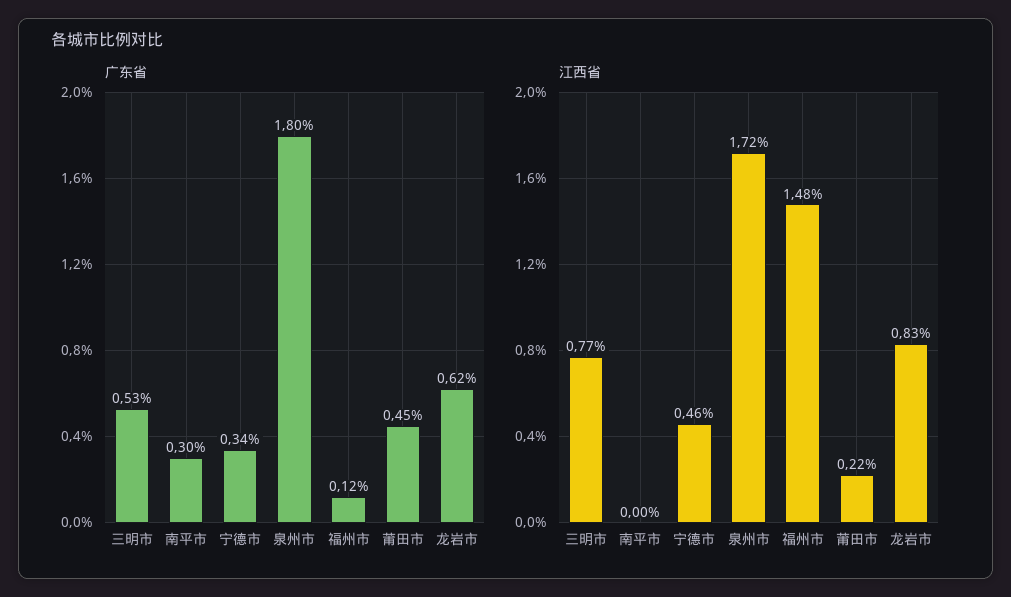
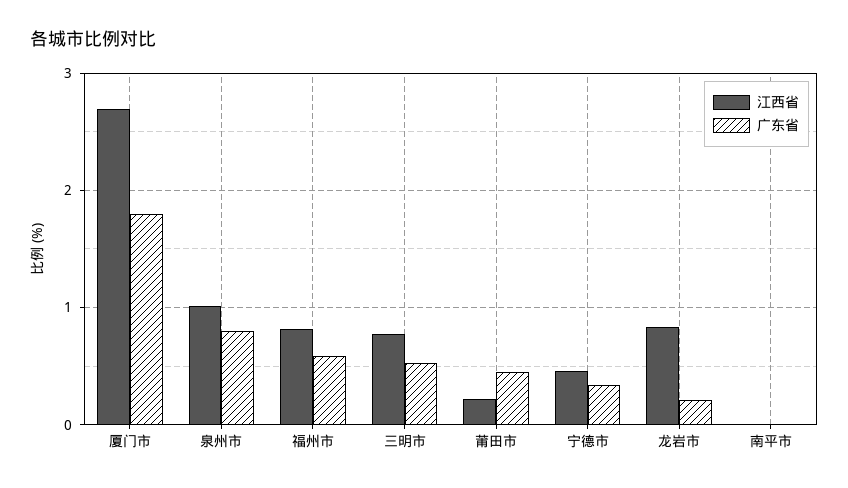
广东省, 南平市: 0.3 -> 0
广东省, 泉州市: 1.8 -> 0.8
广东省, 福州市: 0.12 -> 0.6
广东省, 龙岩市: 0.62 -> 0.2
江西省, 泉州市: 1.72 -> 1
江西省, 福州市: 1.48 -> 0.8
江西省, 厦门市: none -> 2.7
广东省, 厦门市: none -> 1.8

